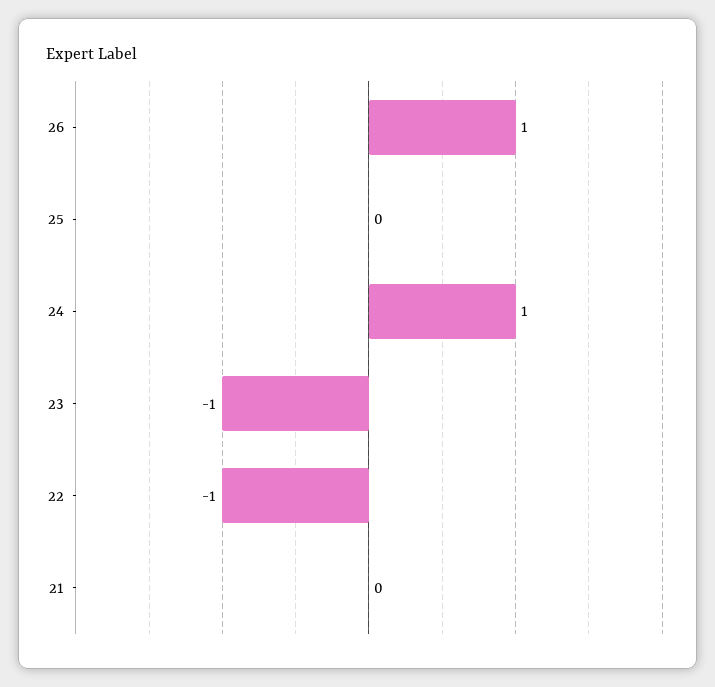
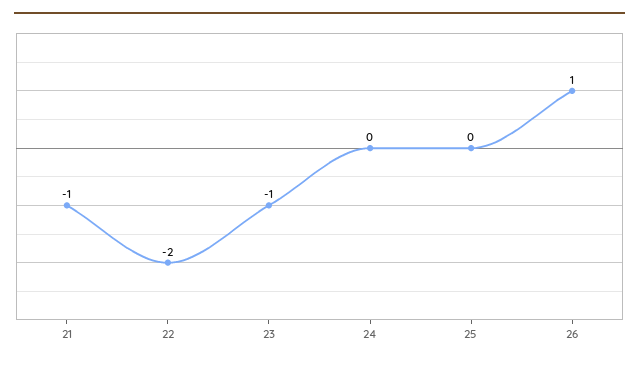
24: 1 -> 0
22: -1 -> -2
21: 0 -> -1

